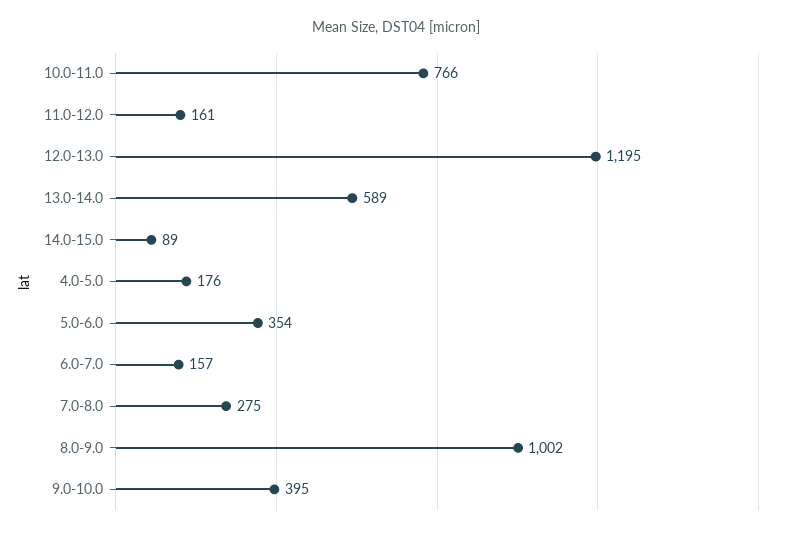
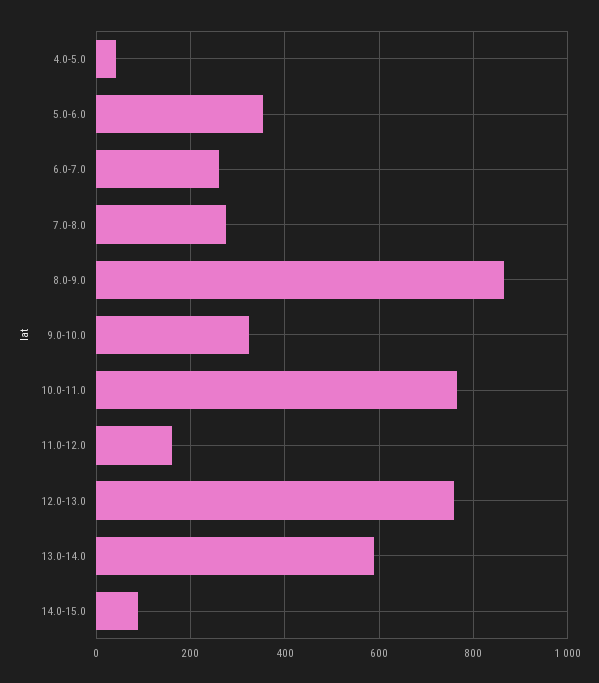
12.0-13.0: 1195 -> 760
4.0-5.0: 176 -> 40
6.0-7.0: 157 -> 260
8.0-9.0: 1002 -> 860
9.0-10.0: 395 -> 320

